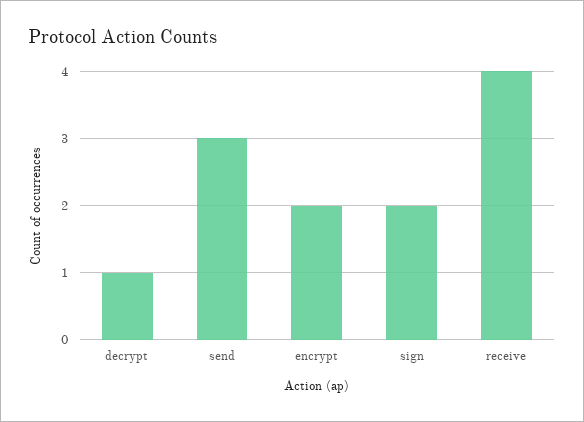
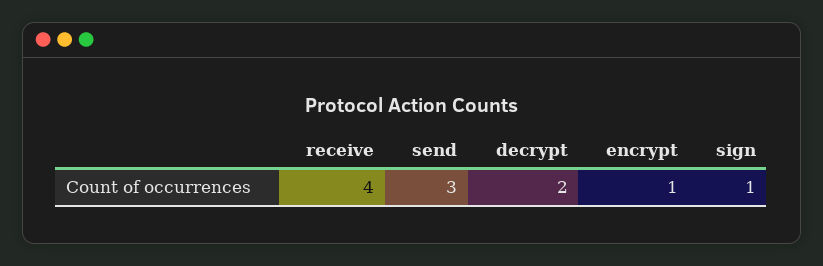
decrypt: 1 -> 2
encrypt: 2 -> 1
sign: 2 -> 1

